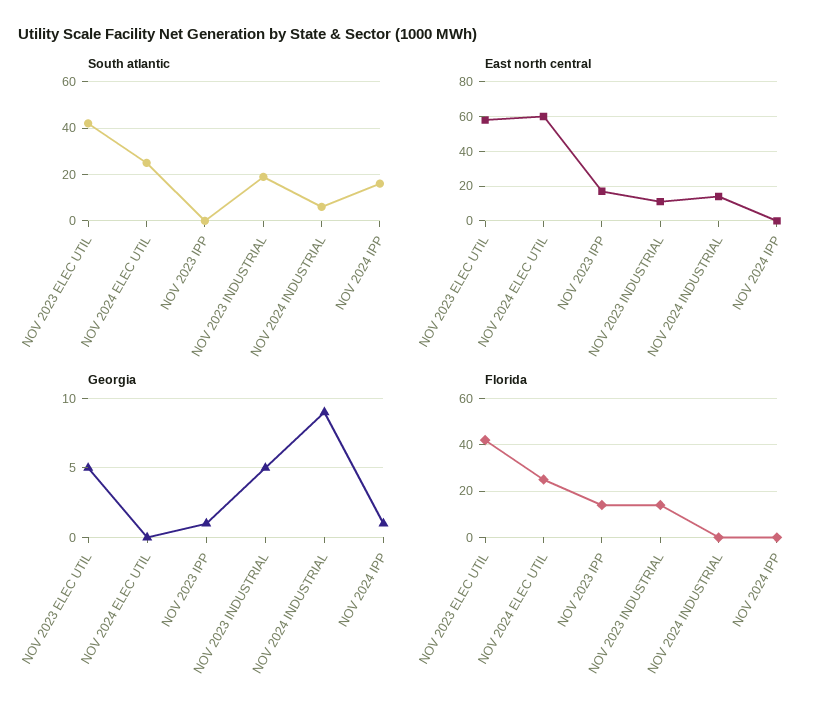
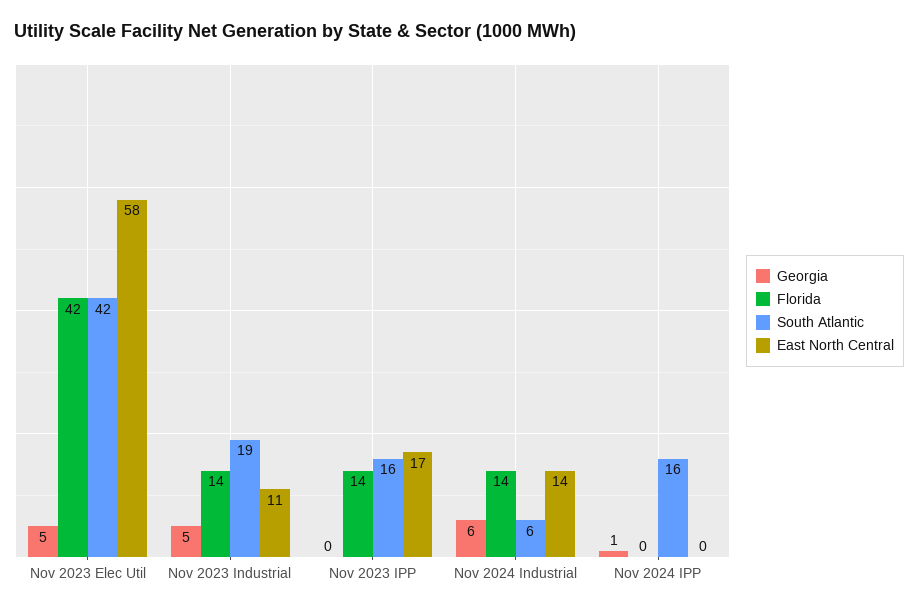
South atlantic, NOV 2024 ELEC UTIL: 25 -> none
South atlantic, NOV 2023 IPP: 0 -> 16
East north central, NOV 2024 ELEC UTIL: 60 -> none
Georgia, NOV 2024 ELEC UTIL: 0 -> none
Georgia, NOV 2023 IPP: 1 -> 0
Georgia, NOV 2024 INDUSTRIAL: 9 -> 6
Florida, NOV 2024 ELEC UTIL: 25 -> none
Florida, NOV 2024 INDUSTRIAL: 0 -> 14

